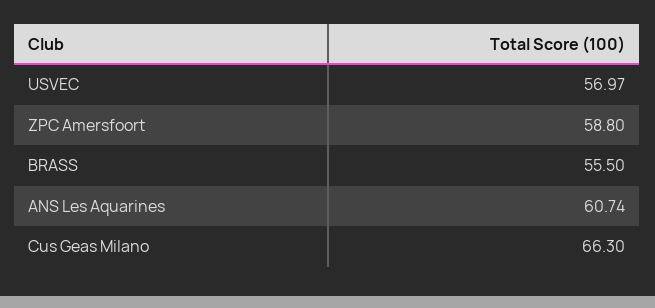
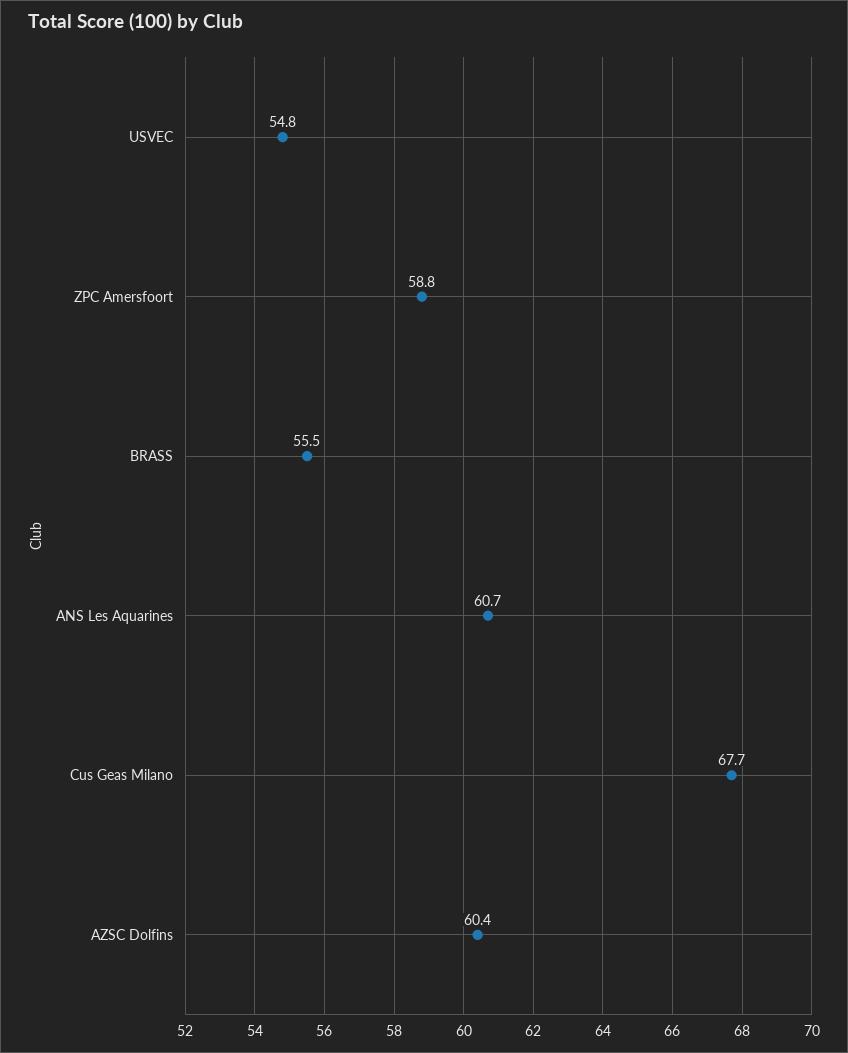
USVEC: 56.97 -> 54.8
Cus Geas Milano: 66.3 -> 67.7
AZSC Dolfins: none -> 60.4

